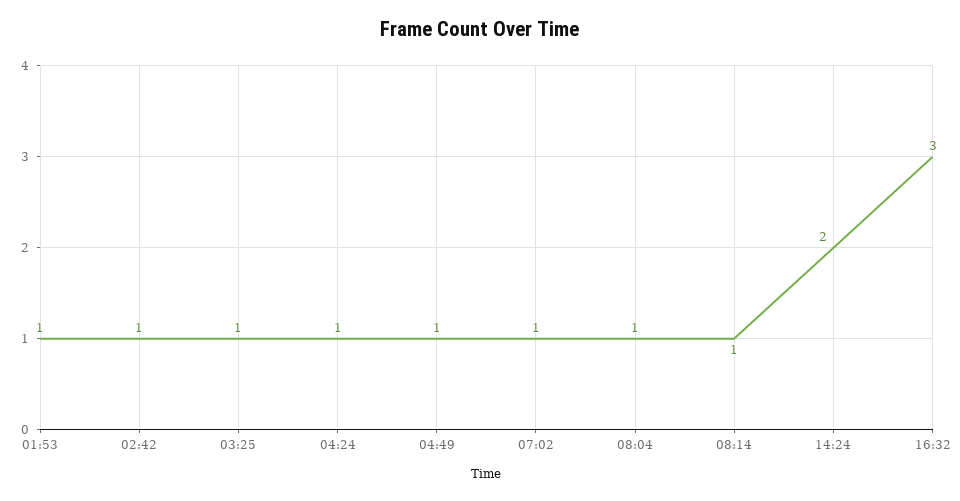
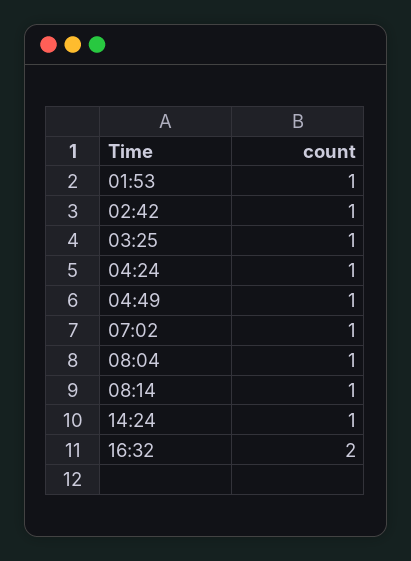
14:24: 2 -> 1
16:32: 3 -> 2

